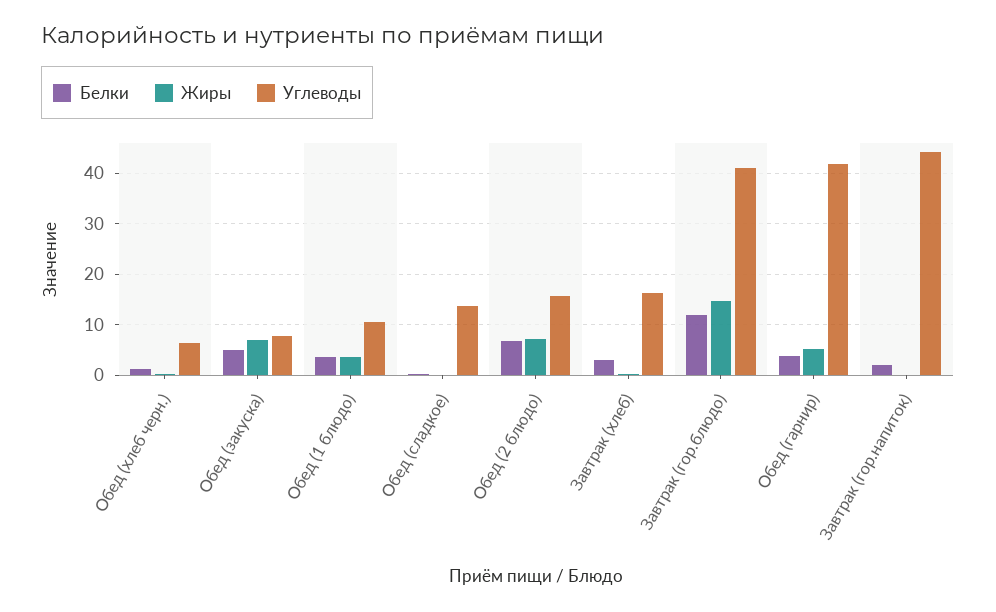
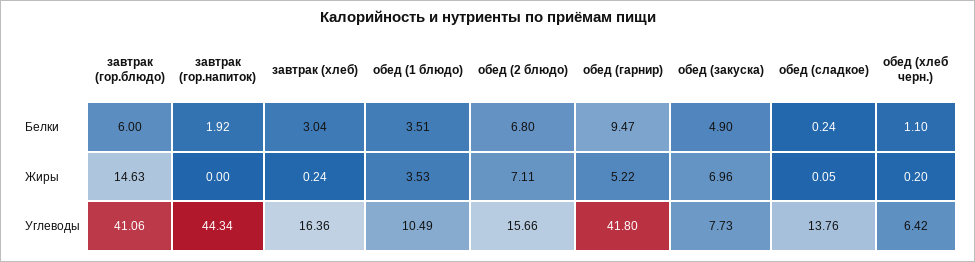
Белки, Завтрак (гор.блюдо): 12 -> 6
Белки, Обед (гарнир): 4 -> 9.47

